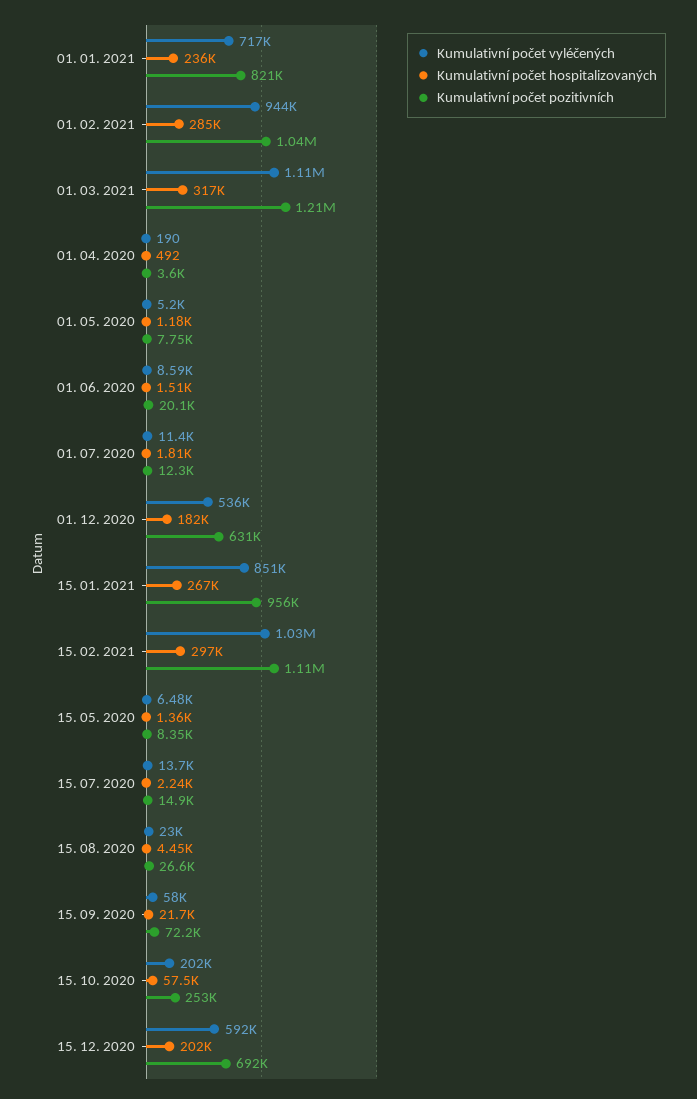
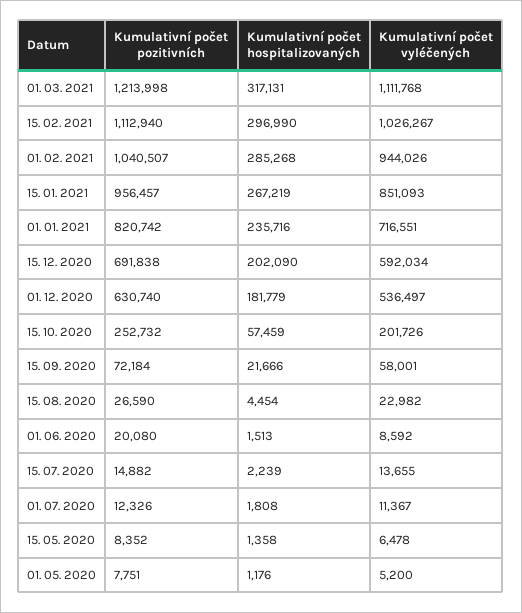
Kumulativní počet vyléčených, 01. 04. 2020: 190 -> none
Kumulativní počet hospitalizovaných, 01. 04. 2020: 492 -> none
Kumulativní počet pozitivních, 01. 04. 2020: 3600 -> none

